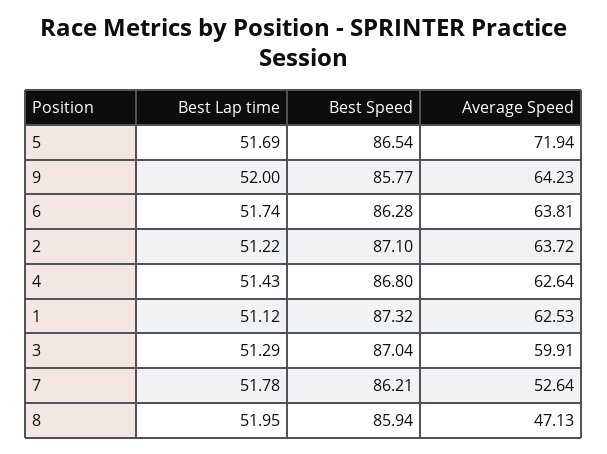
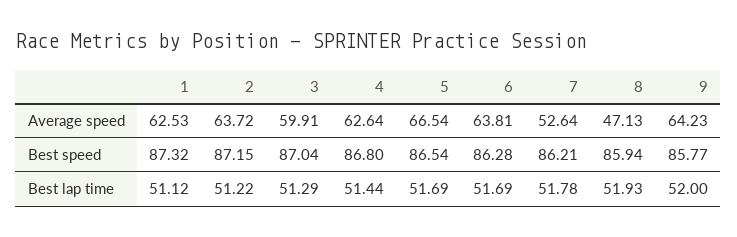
Average Speed, 5: 71.94 -> 66.54
Best Lap time, 6: 51.74 -> 51.69
Best Speed, 2: 87.1 -> 87.15
Best Lap time, 4: 51.43 -> 51.44
Best Lap time, 8: 51.95 -> 51.93

